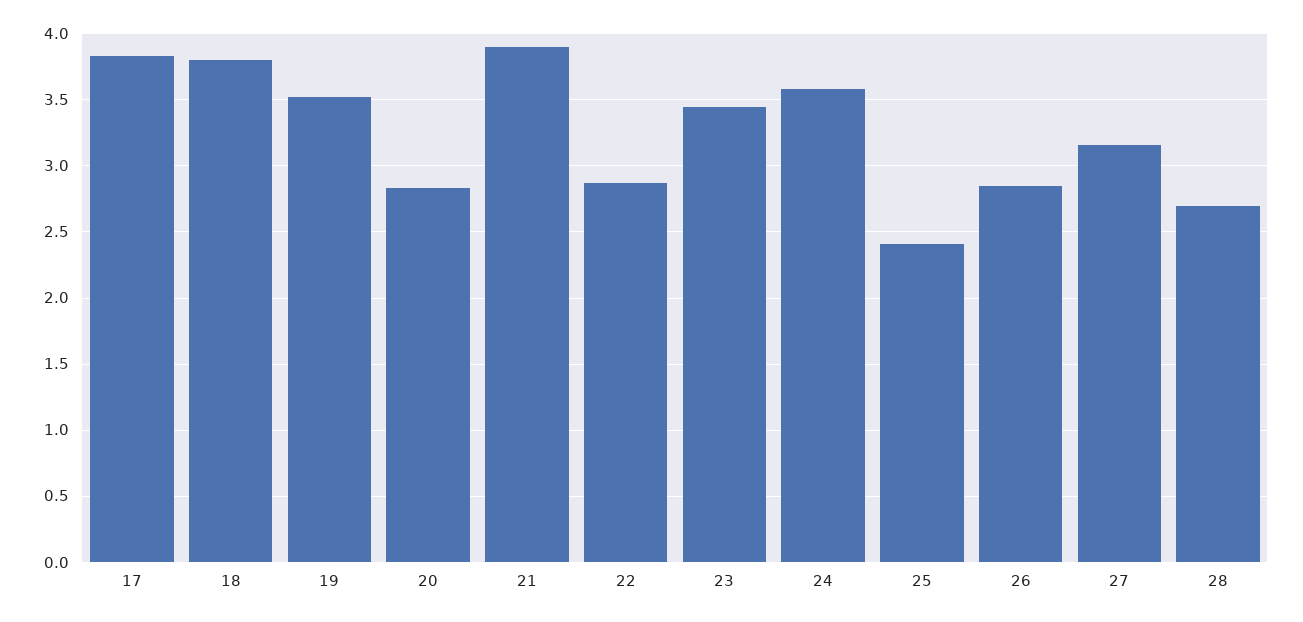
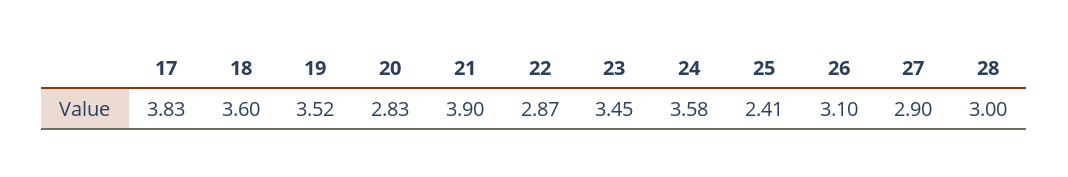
18: 3.8 -> 3.6
26: 2.85 -> 3.1
27: 3.15 -> 2.9
28: 2.7 -> 3

